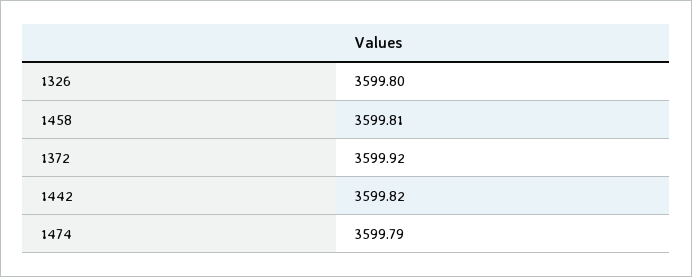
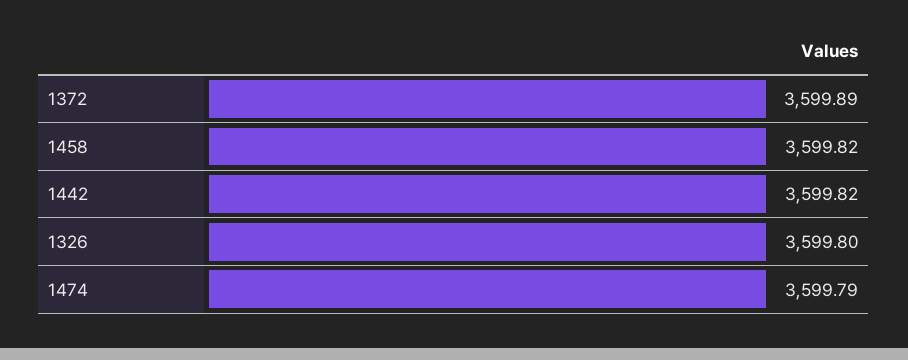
1458: 3599.81 -> 3599.82
1372: 3599.92 -> 3599.89

